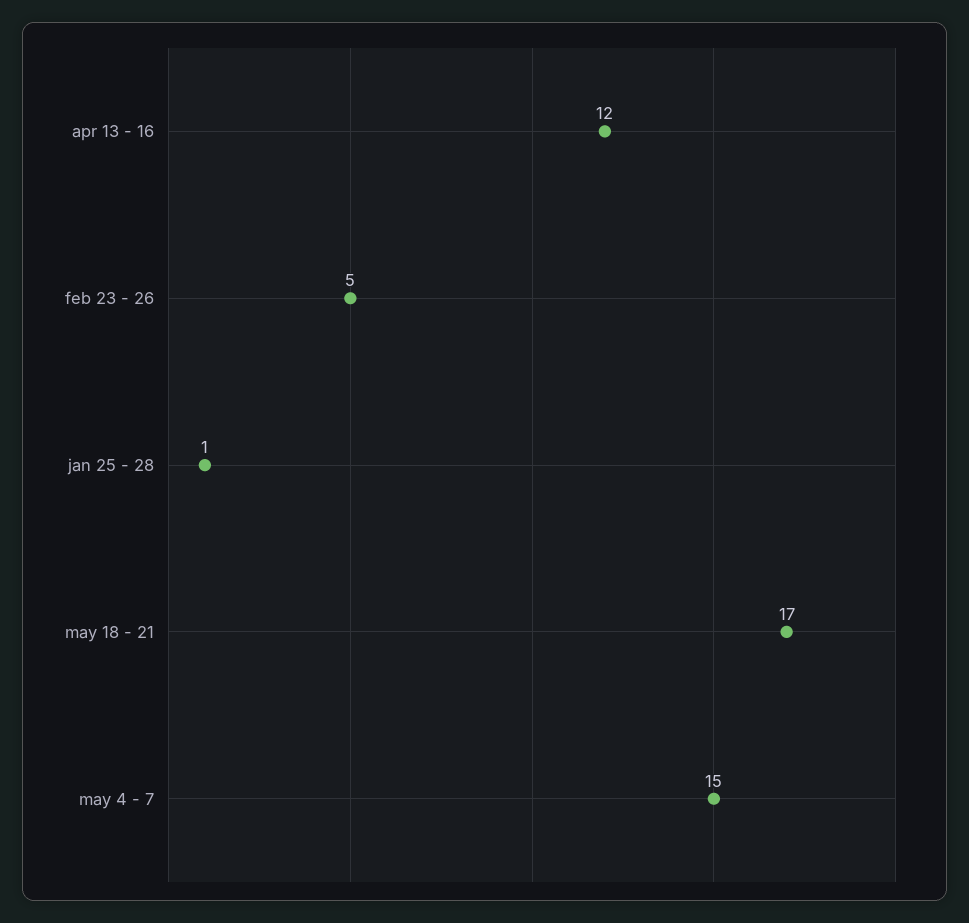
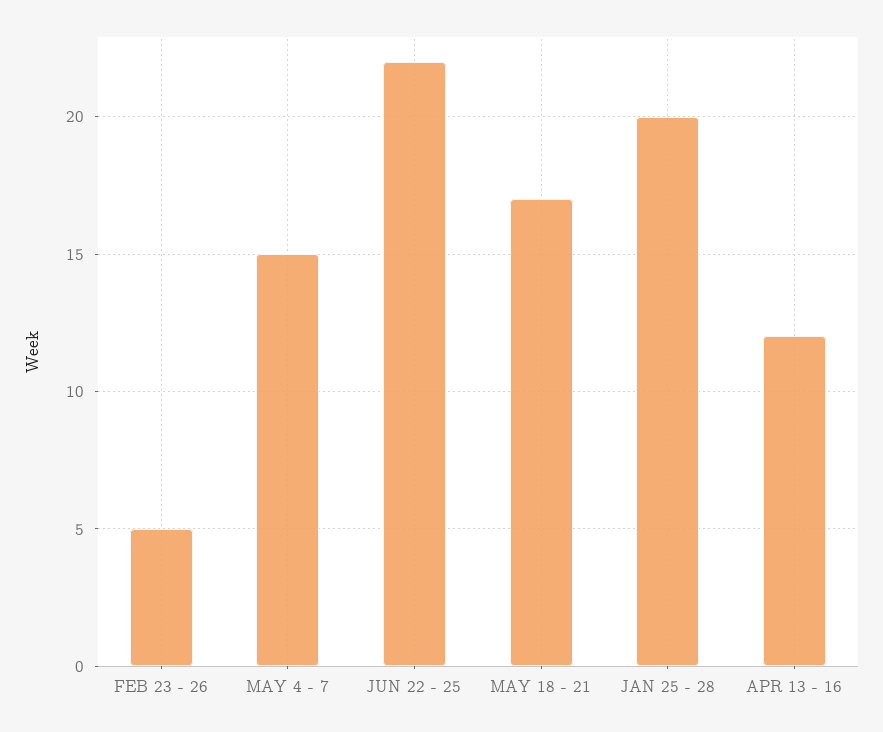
jan 25 - 28: 1 -> 20
JUN 22 - 25: none -> 22

